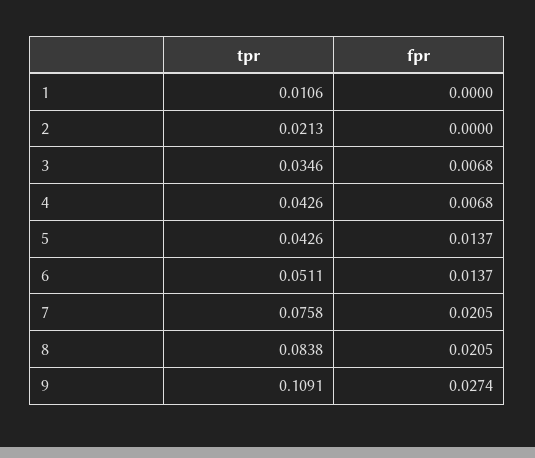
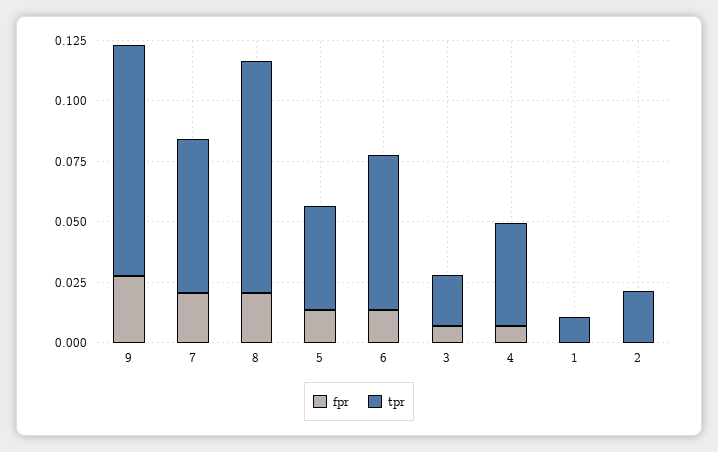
tpr, 3: 0.0346 -> 0.02
tpr, 6: 0.0511 -> 0.065
tpr, 7: 0.0758 -> 0.065
tpr, 8: 0.0838 -> 0.095
tpr, 9: 0.1091 -> 0.095

